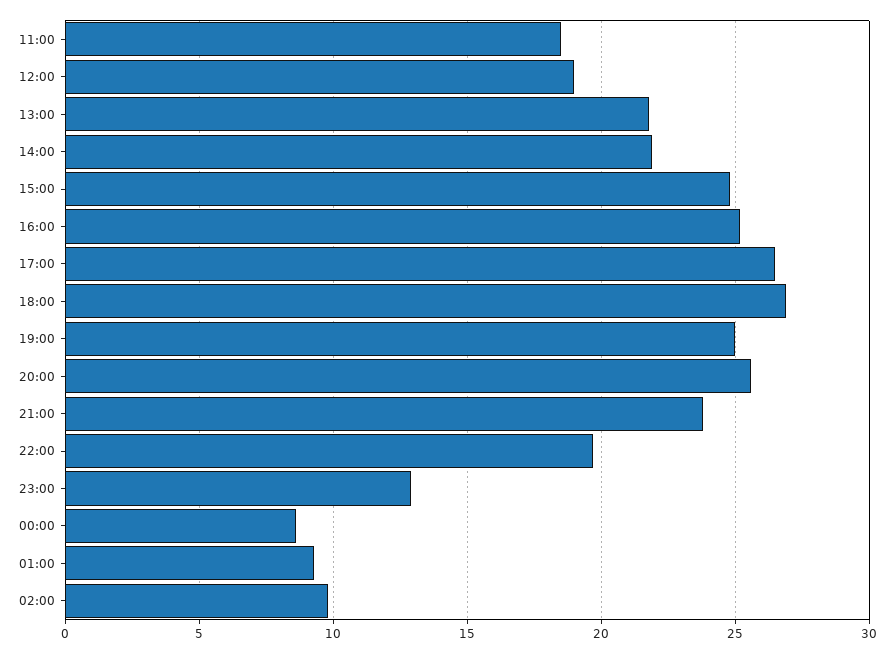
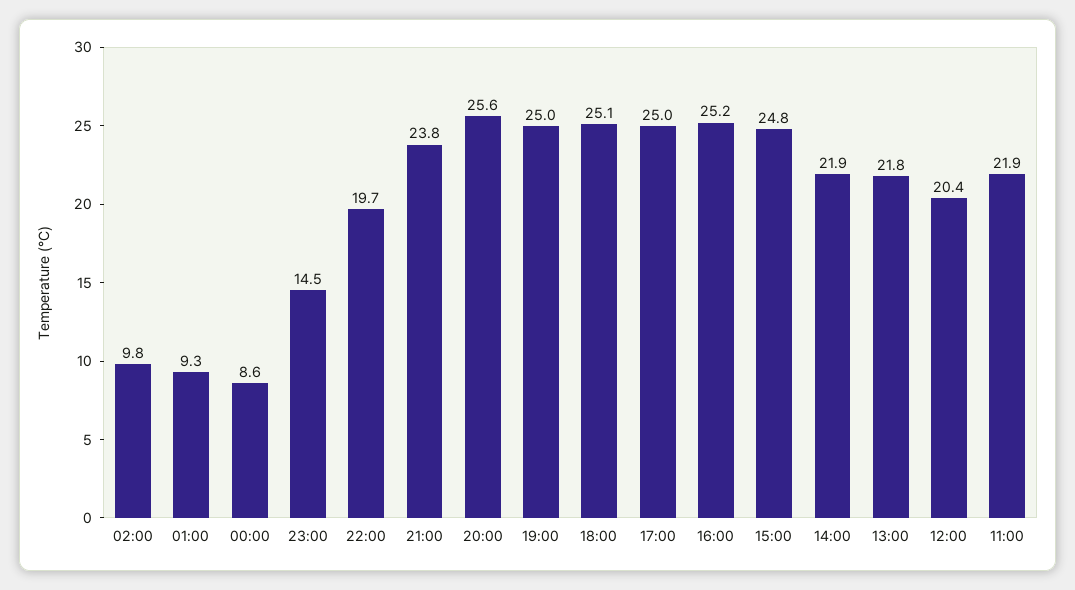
11:00: 18.5 -> 21.9
12:00: 19 -> 20.4
17:00: 26.5 -> 25
18:00: 27 -> 25.1
23:00: 13 -> 14.5

